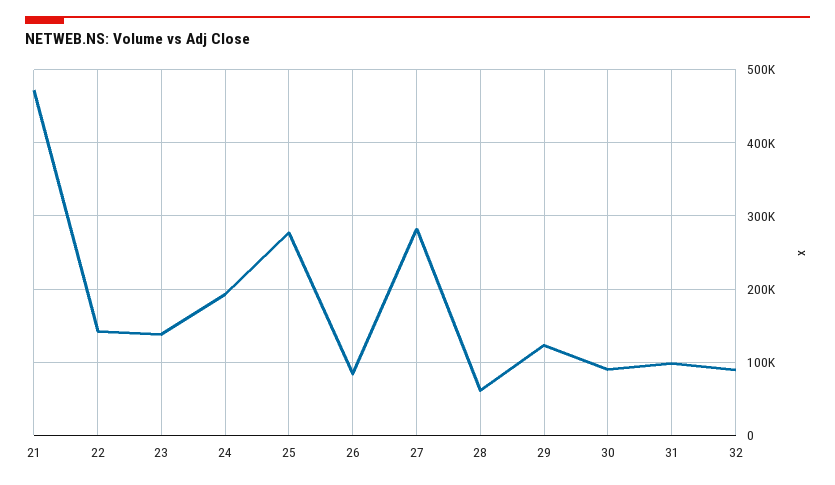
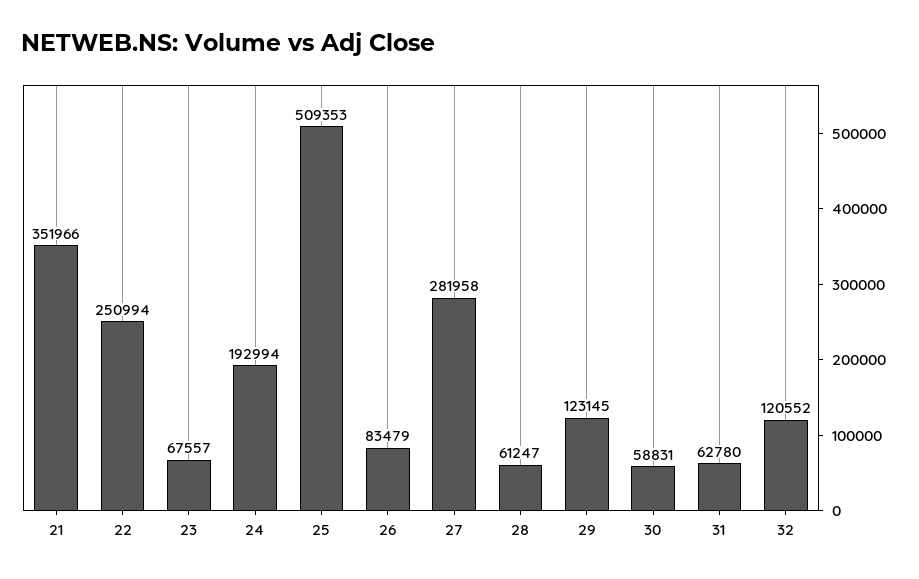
21: 470000 -> 351966
22: 140000 -> 250994
23: 140000 -> 67557
25: 280000 -> 509353
30: 90000 -> 58831
31: 100000 -> 62780
32: 90000 -> 120552

